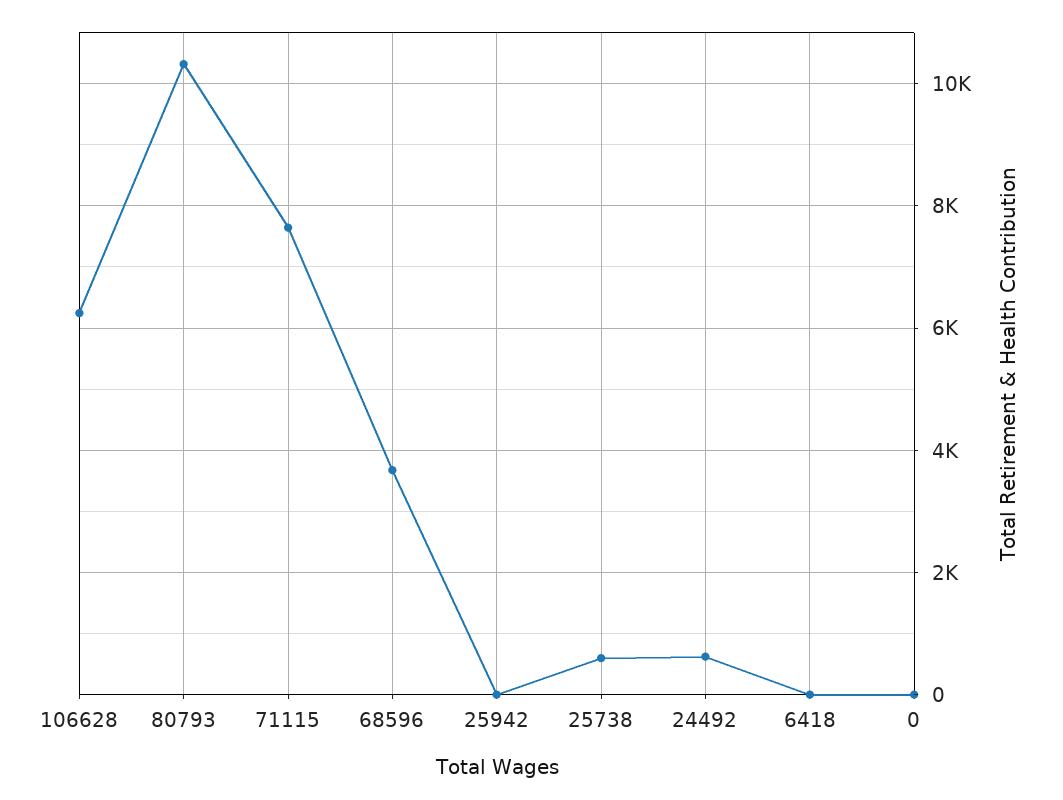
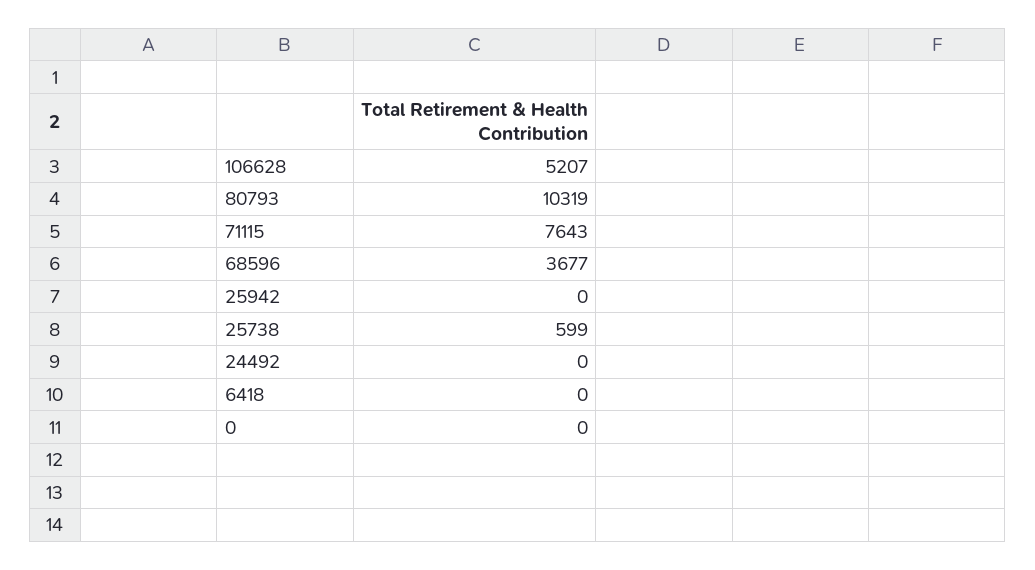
106628: 6200 -> 5207
24492: 600 -> 0

